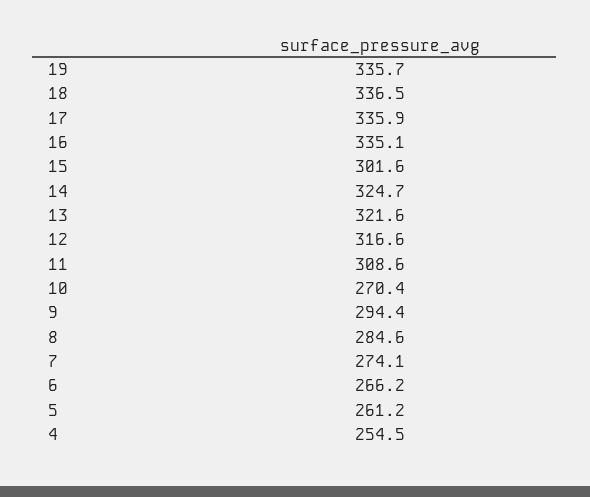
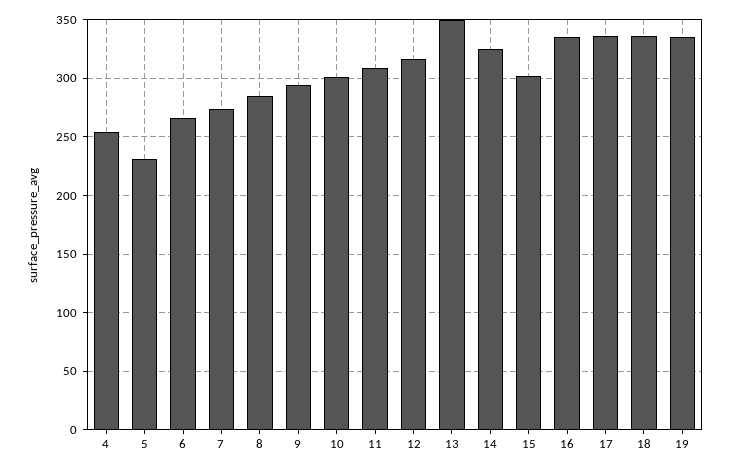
13: 321.6 -> 350
10: 270.4 -> 300
5: 261.2 -> 230

